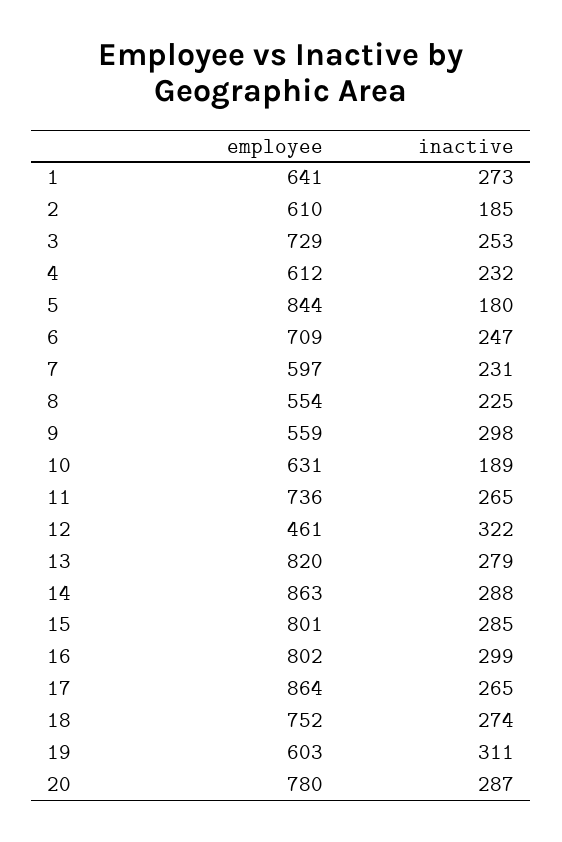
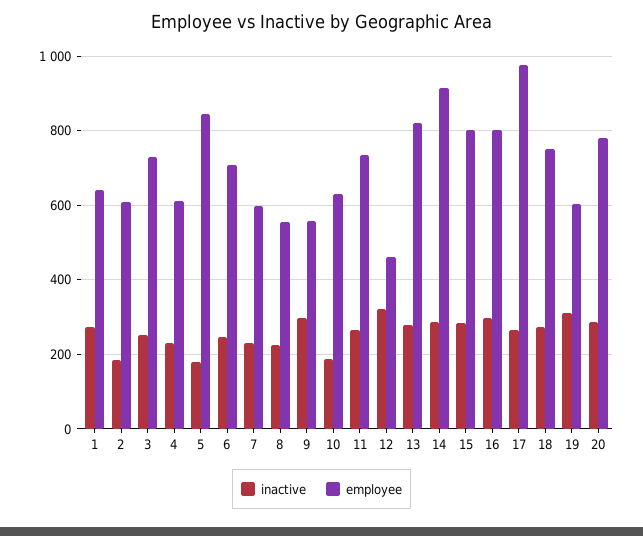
employee, 14: 863 -> 920
employee, 17: 864 -> 980

